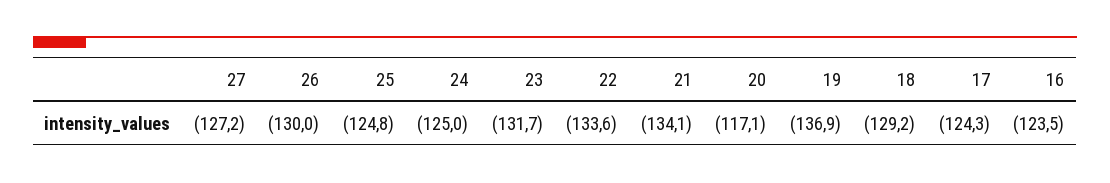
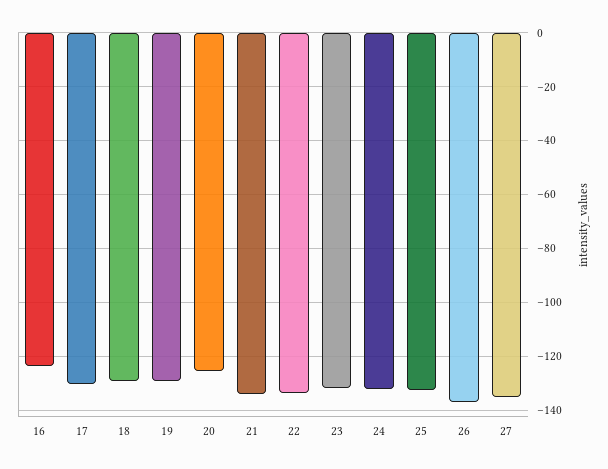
27: -127.2 -> -135
26: -130 -> -137.5
25: -124.8 -> -132.5
24: -125 -> -132.5
20: -117.1 -> -125
19: -136.9 -> -130
17: -124.3 -> -130

